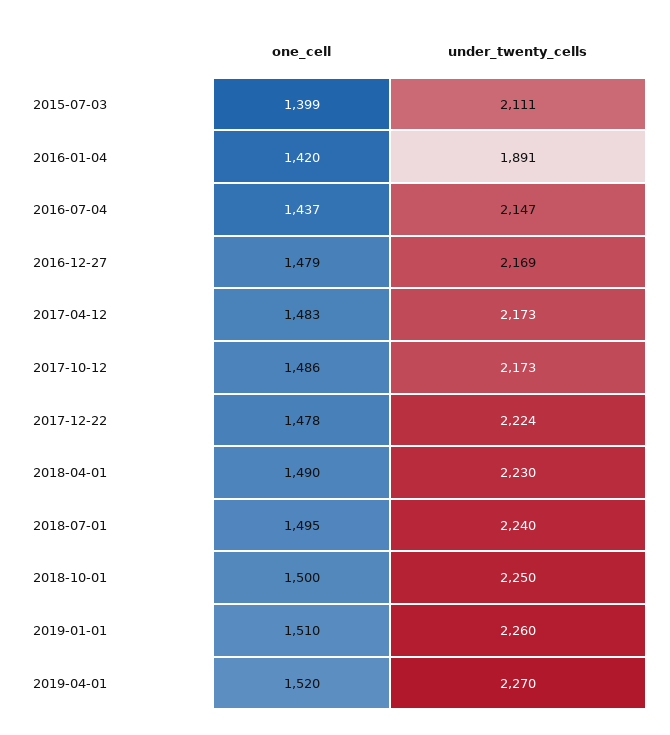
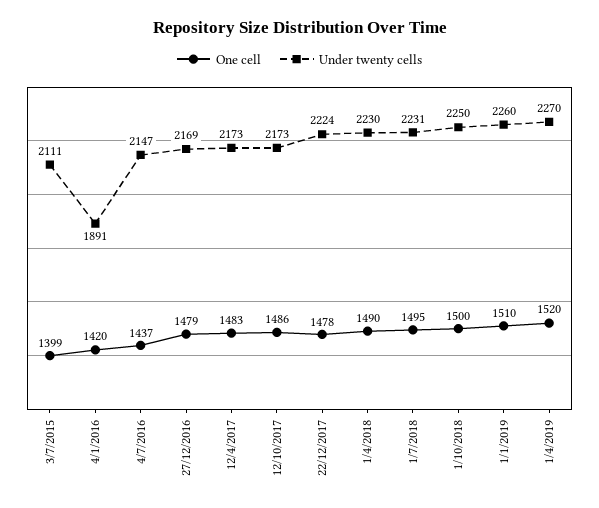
under_twenty_cells, 2018-07-01: 2240 -> 2231

